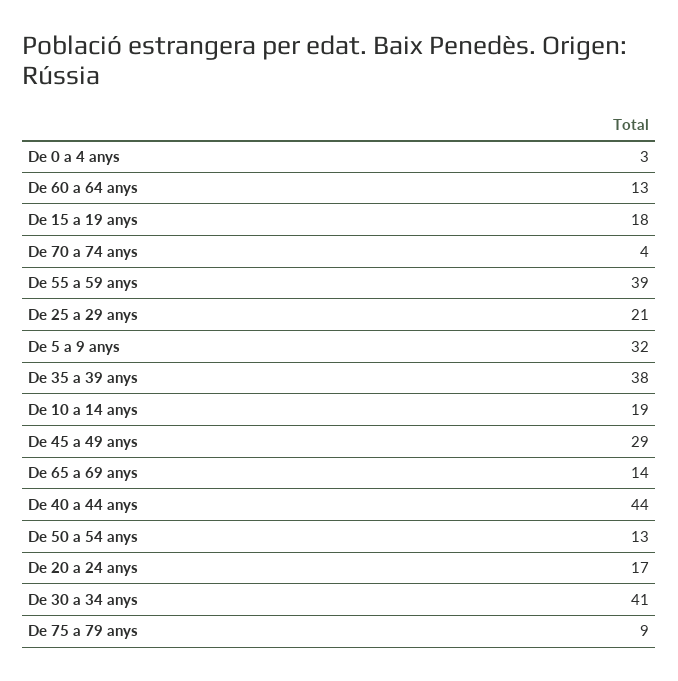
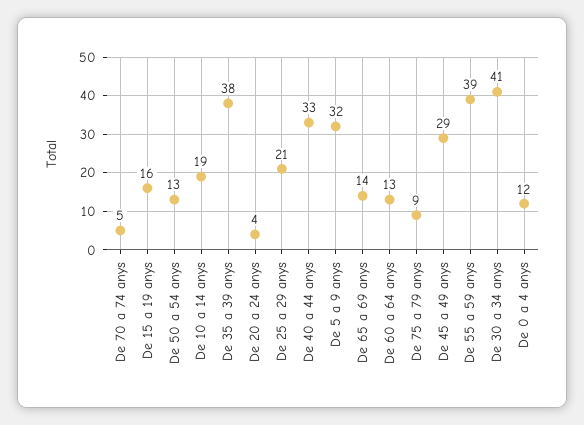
De 0 a 4 anys: 3 -> 12
De 15 a 19 anys: 18 -> 16
De 70 a 74 anys: 4 -> 5
De 40 a 44 anys: 44 -> 33
De 20 a 24 anys: 17 -> 4

